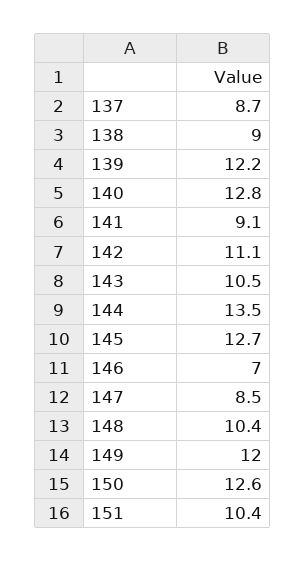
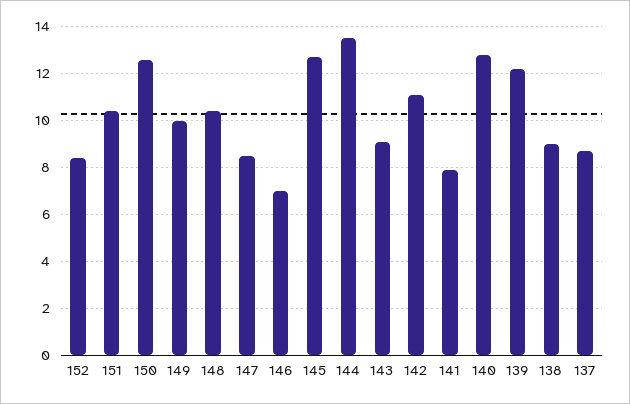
141: 9.1 -> 8
143: 10.5 -> 9
149: 12 -> 10
152: none -> 8.5

